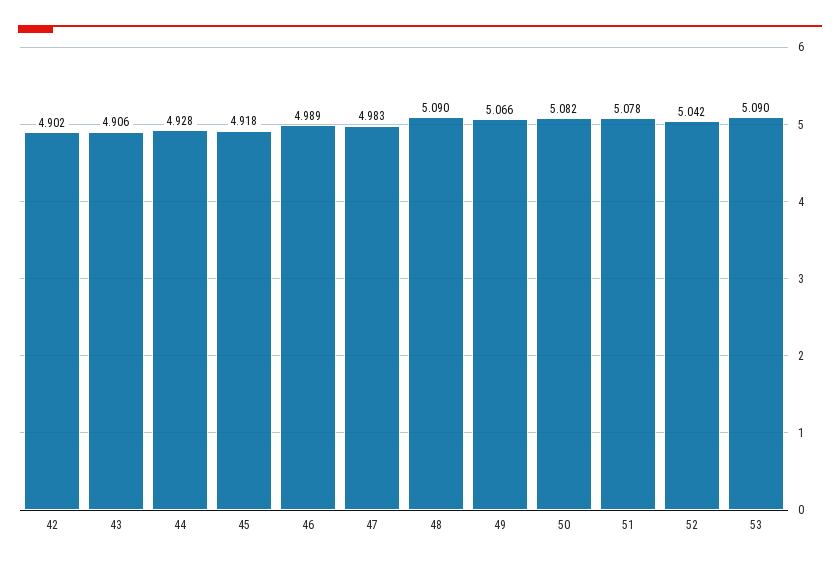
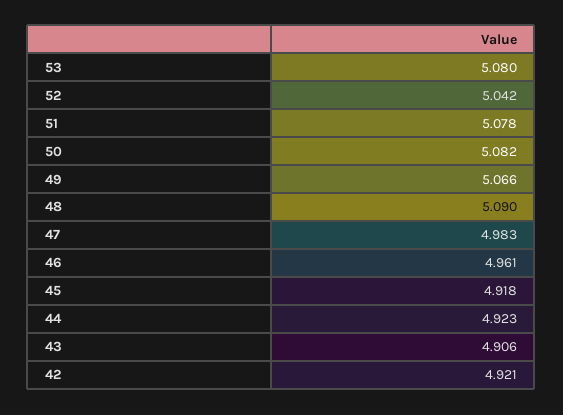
42: 4.902 -> 4.921
44: 4.928 -> 4.923
46: 4.989 -> 4.961
53: 5.09 -> 5.08

